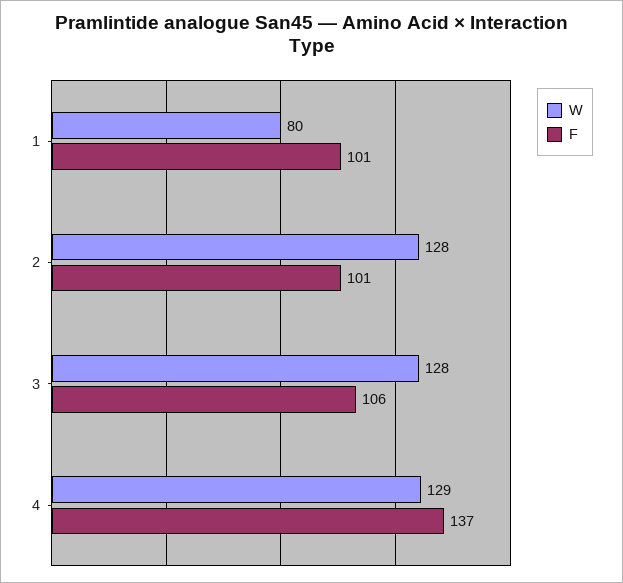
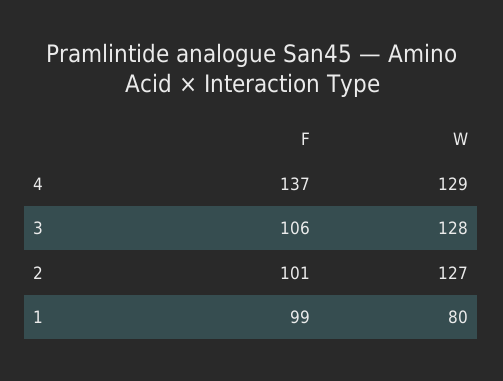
F, 1: 101 -> 99
W, 2: 128 -> 127

